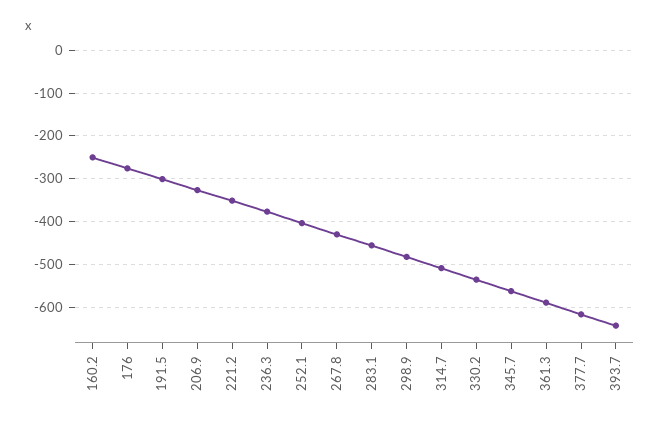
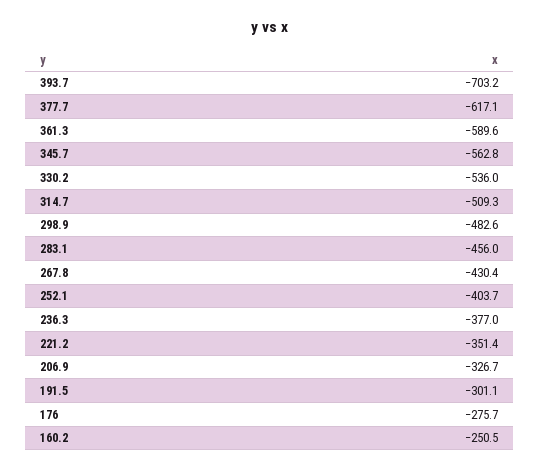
393.7: -640 -> -703.2

